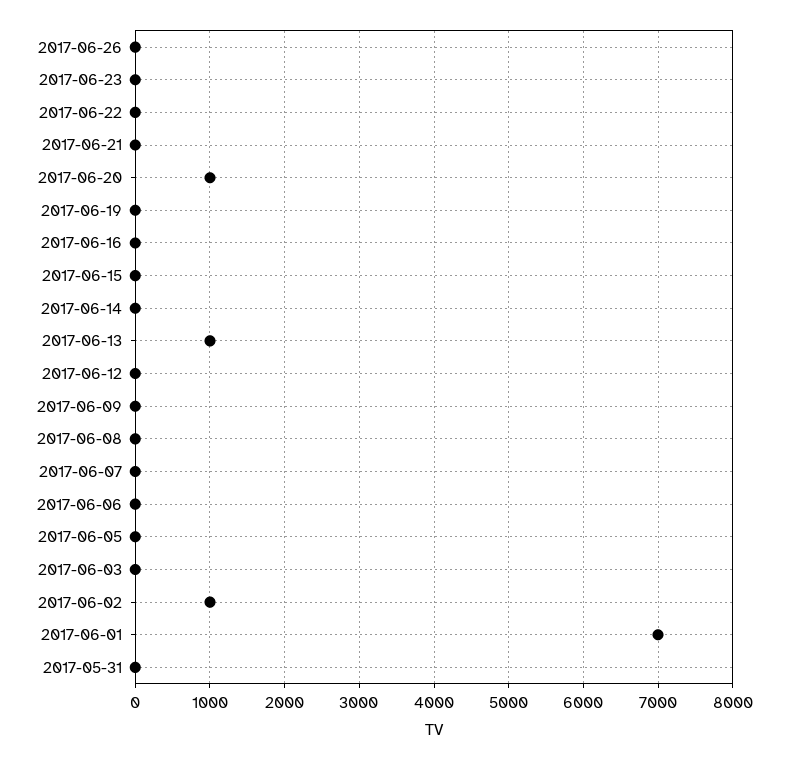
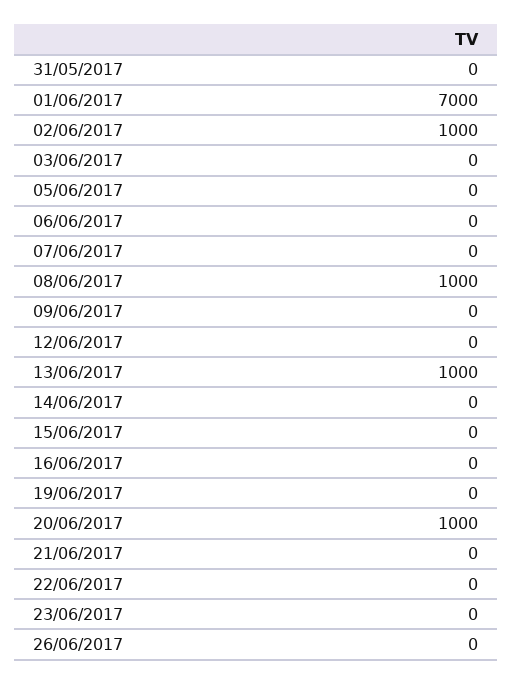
2017-06-08: 0 -> 1000

